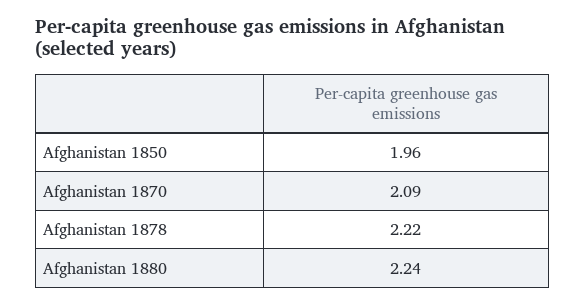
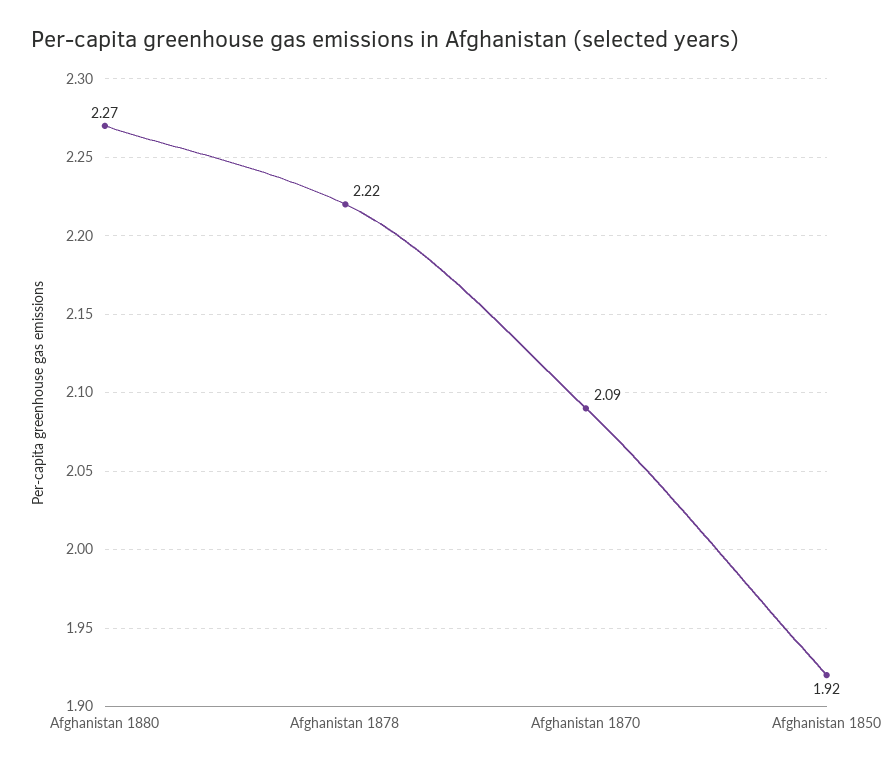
Afghanistan 1850: 1.96 -> 1.92
Afghanistan 1880: 2.24 -> 2.27

